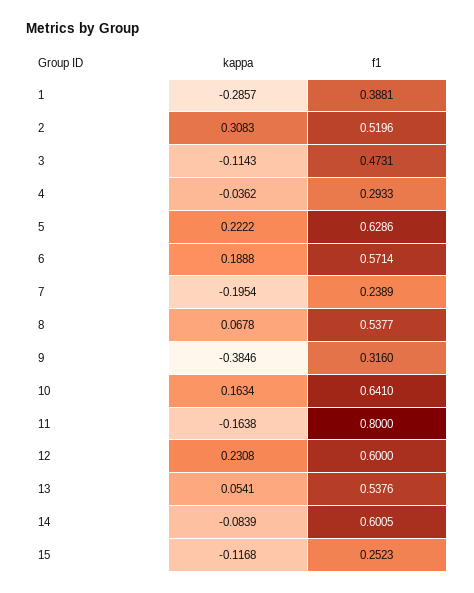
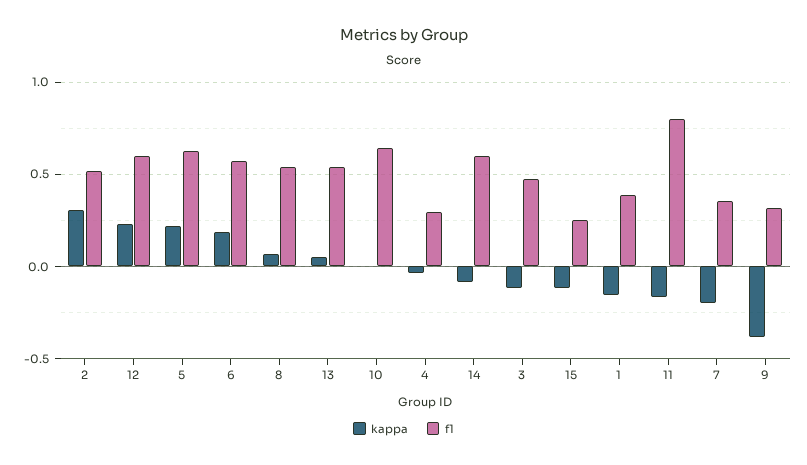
kappa, 1: -0.2857 -> -0.15
f1, 7: 0.2389 -> 0.35
kappa, 10: 0.1634 -> 0

